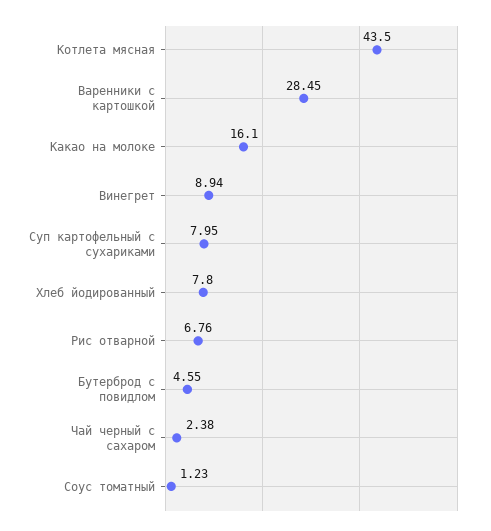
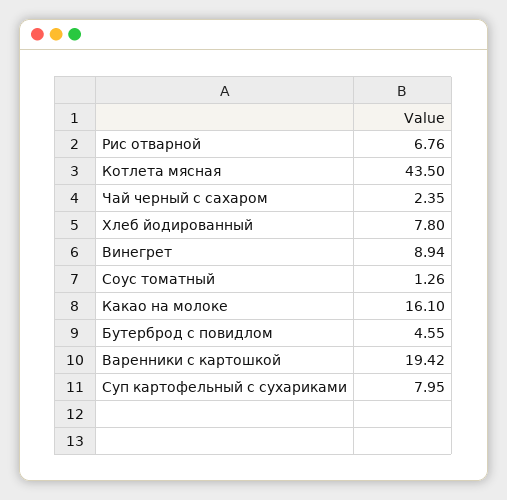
Варенники с картошкой: 28.45 -> 19.42
Чай черный с сахаром: 2.38 -> 2.35
Соус томатный: 1.23 -> 1.26

